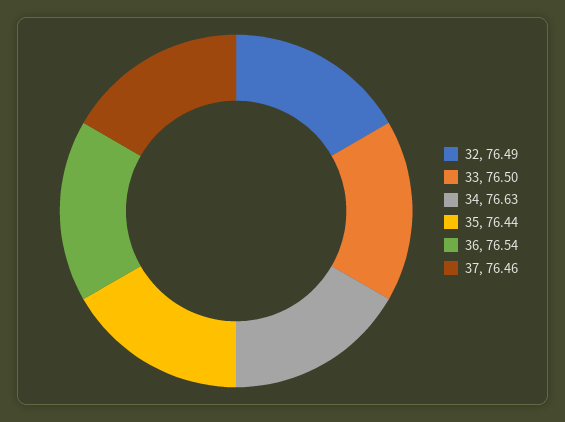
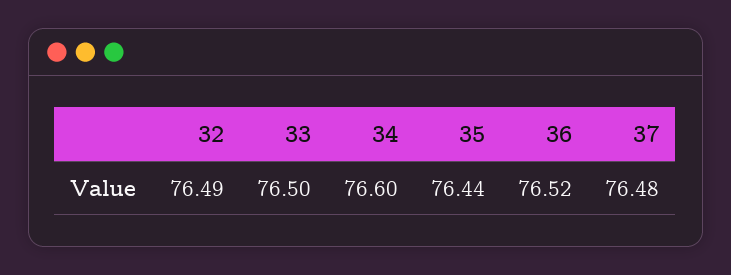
34: 76.63 -> 76.6
36: 76.54 -> 76.52
37: 76.46 -> 76.48

